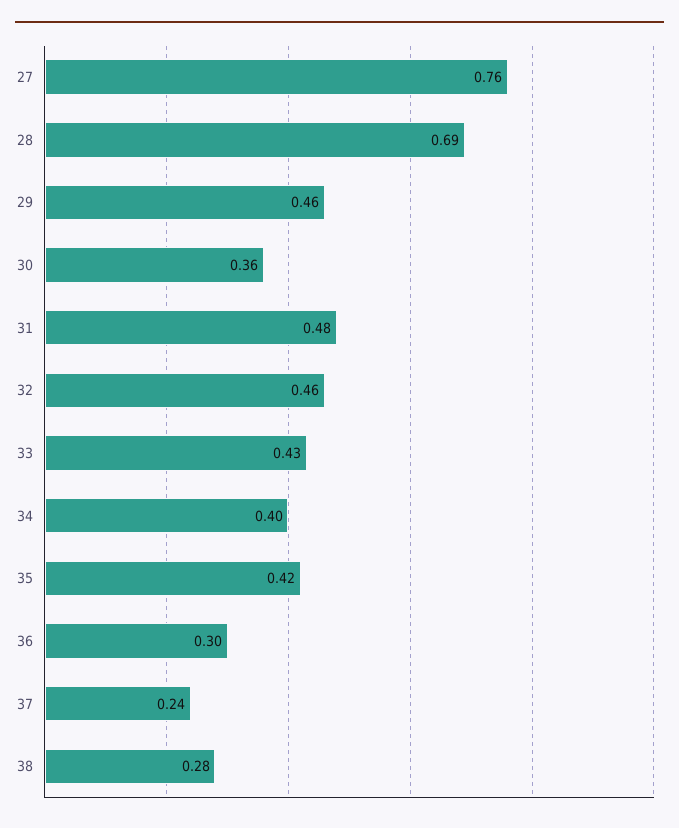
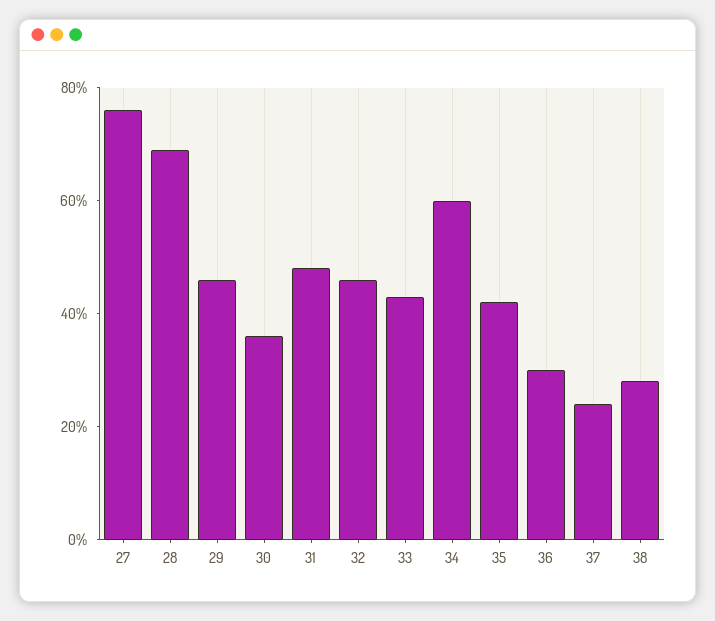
34: 0.4 -> 0.6

